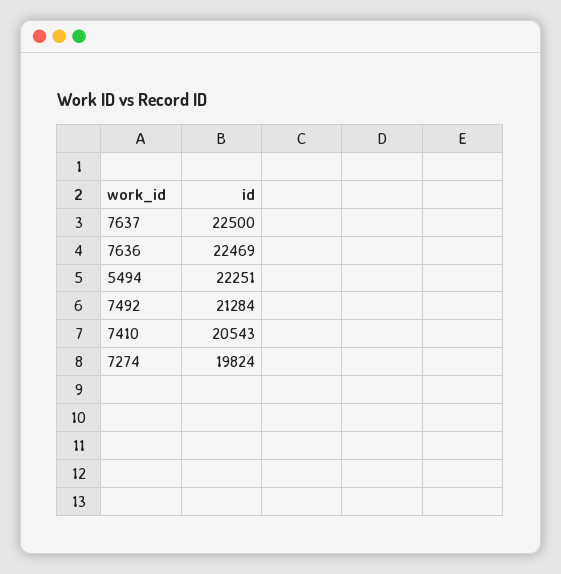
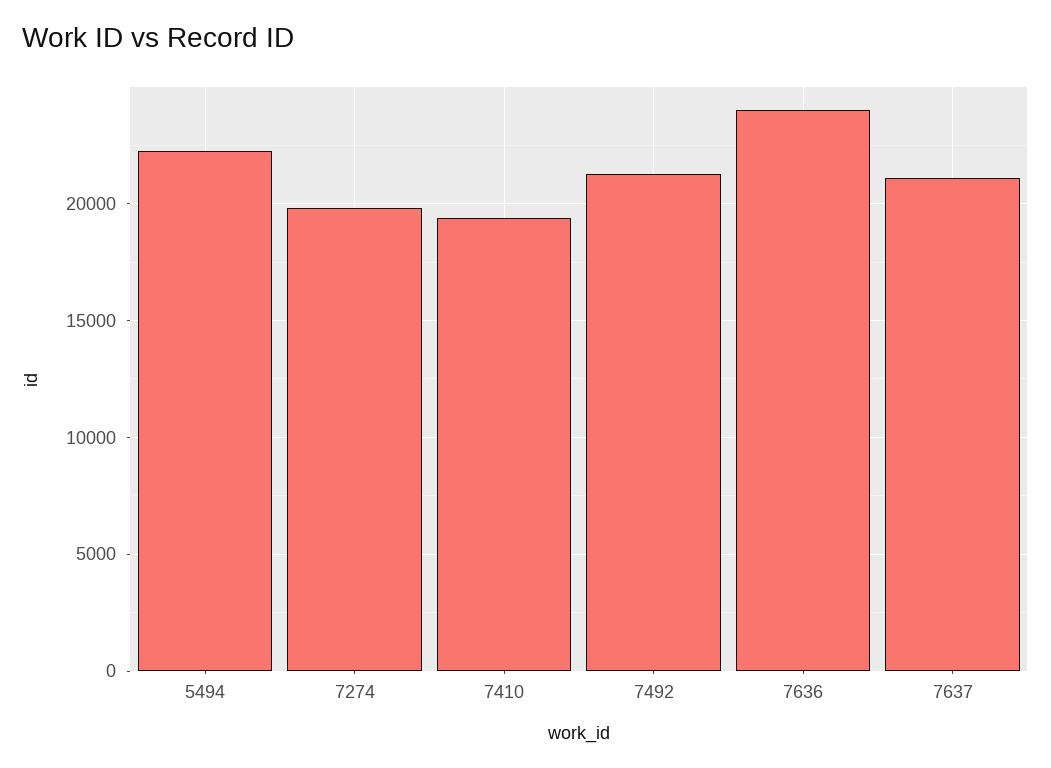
7637: 22500 -> 21000
7636: 22469 -> 24000
7410: 20543 -> 19500

